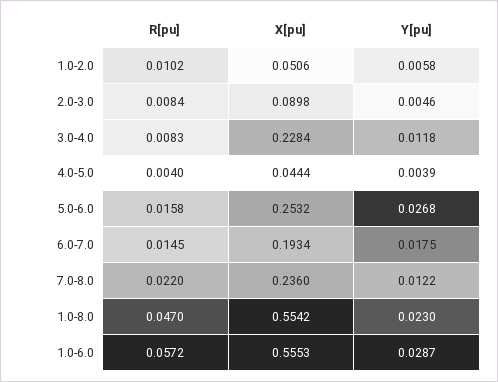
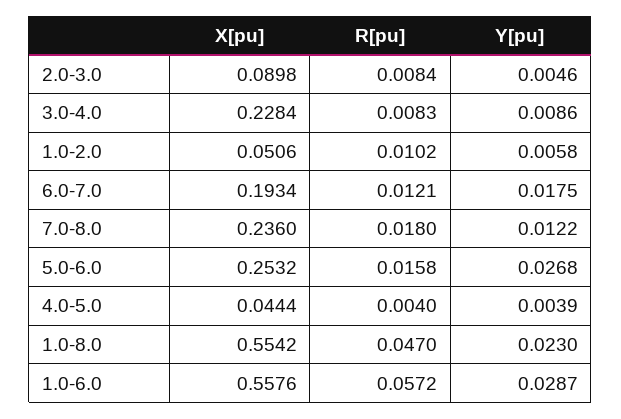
Y[pu], 3.0-4.0: 0.0118 -> 0.0086
R[pu], 6.0-7.0: 0.0145 -> 0.0121
R[pu], 7.0-8.0: 0.022 -> 0.018
X[pu], 1.0-6.0: 0.5553 -> 0.5576

